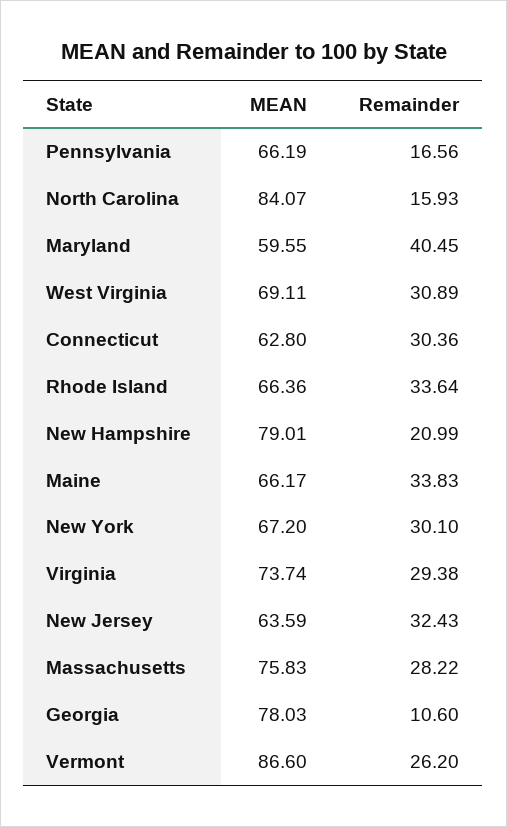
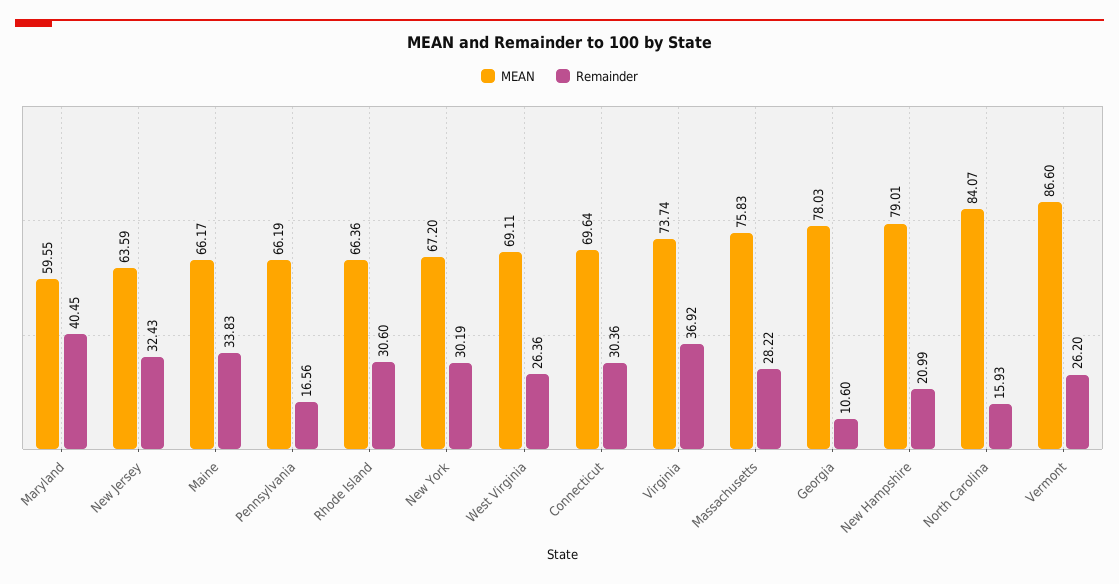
Remainder, West Virginia: 30.89 -> 26.36
MEAN, Connecticut: 62.8 -> 69.64
Remainder, Rhode Island: 33.64 -> 30.6
Remainder, New York: 30.1 -> 30.19
Remainder, Virginia: 29.38 -> 36.92

